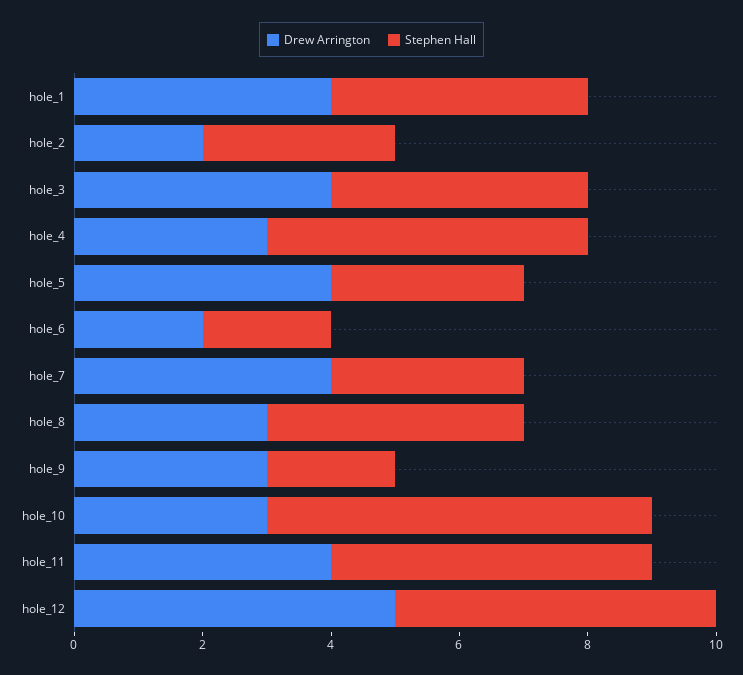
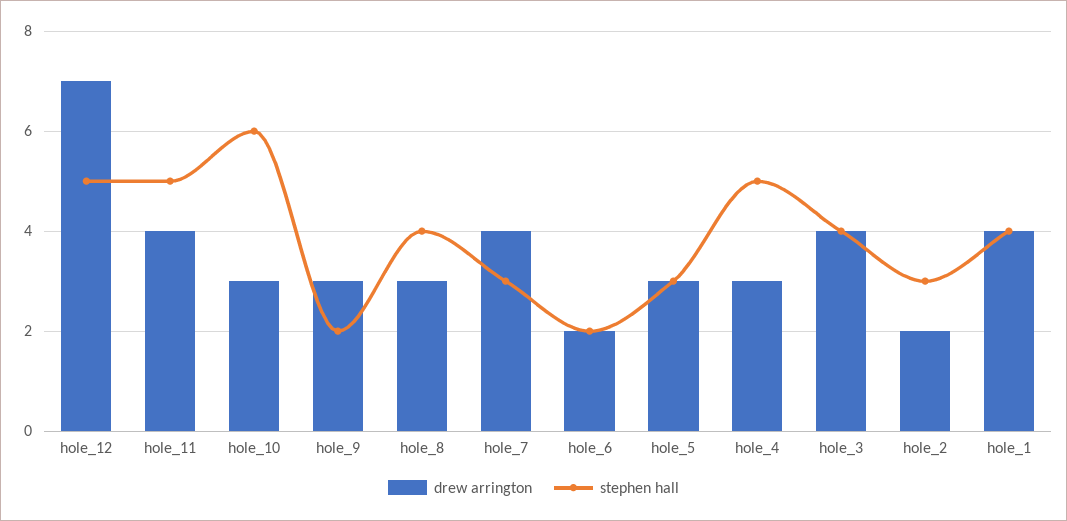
Drew Arrington, hole_5: 4 -> 3
Drew Arrington, hole_12: 5 -> 7

